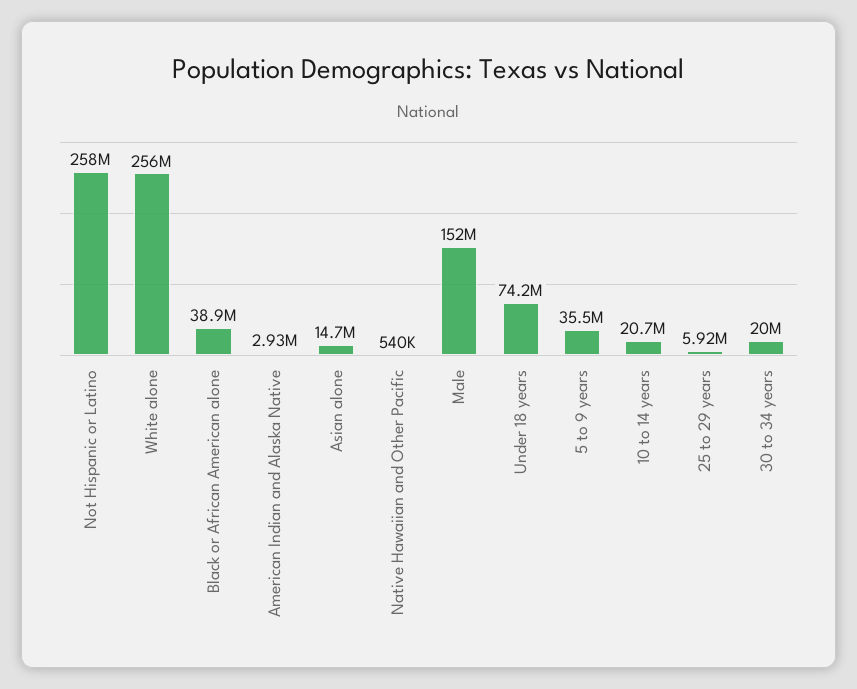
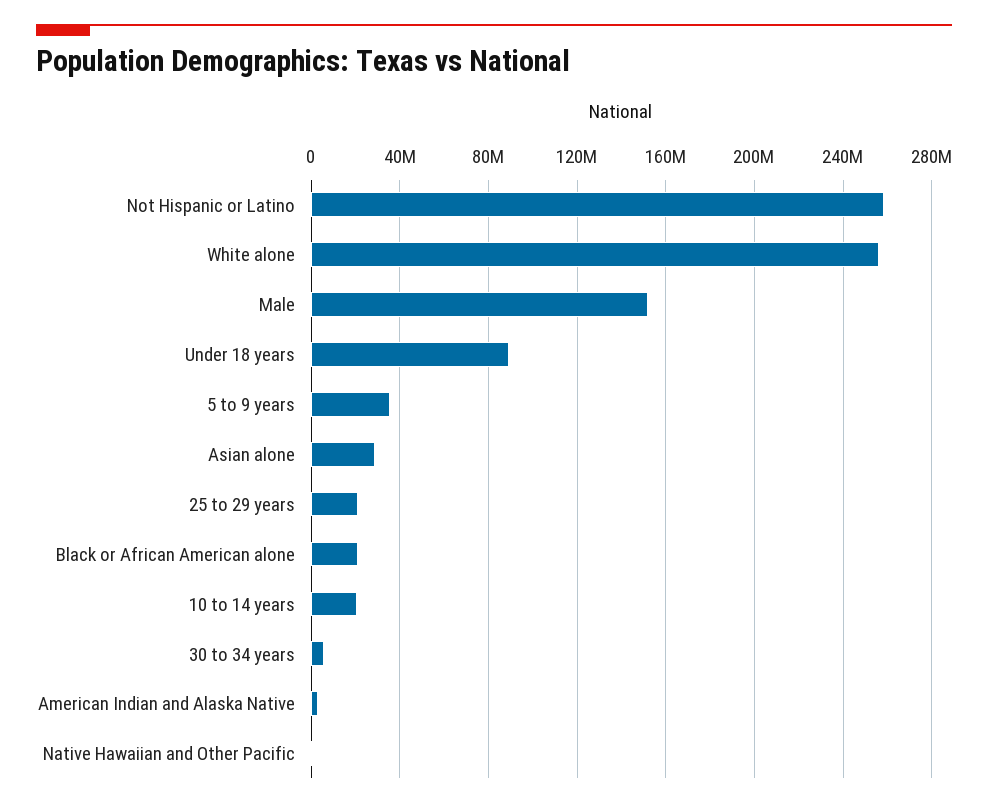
Black or African American alone: 38900000 -> 20000000
Asian alone: 14700000 -> 30000000
Under 18 years: 74200000 -> 90000000
25 to 29 years: 5920000 -> 20000000
30 to 34 years: 20000000 -> 5000000

